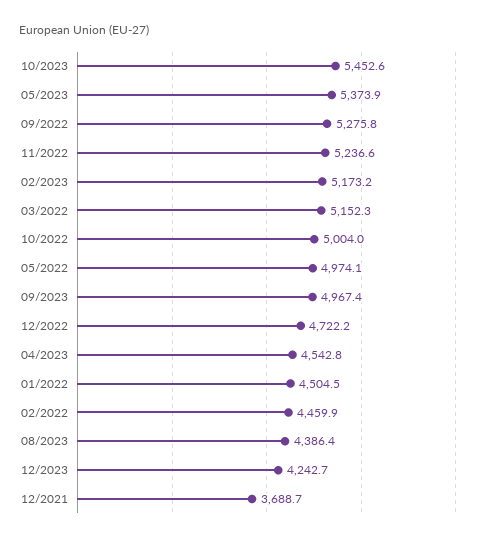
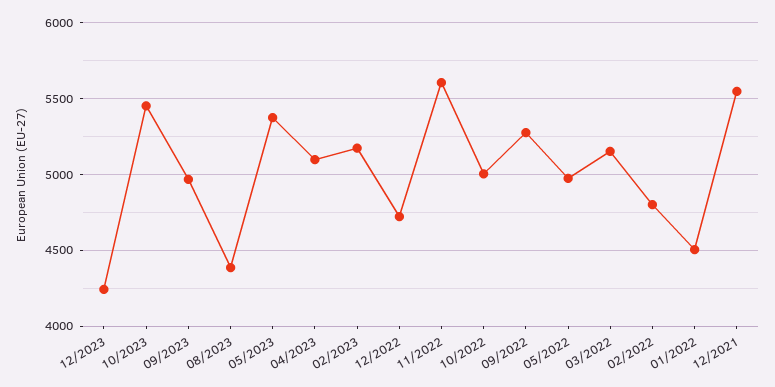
11/2022: 5236.6 -> 5600
04/2023: 4542.8 -> 5100
02/2022: 4459.9 -> 4800
12/2021: 3688.7 -> 5550

